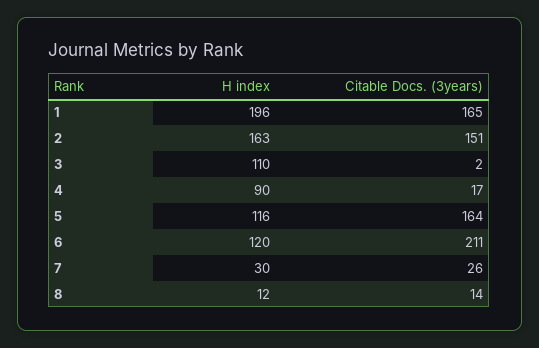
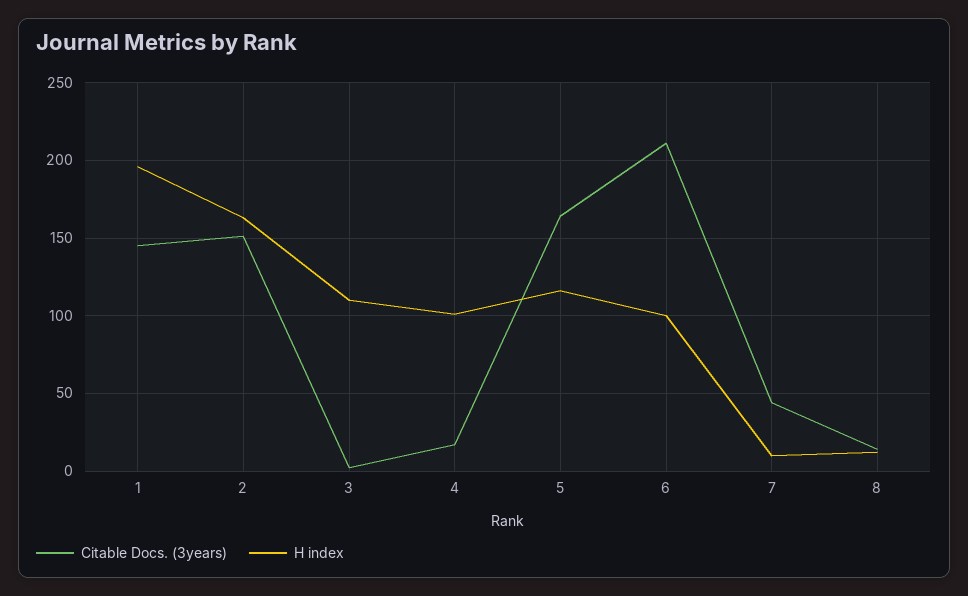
Citable Docs. (3years), 1: 165 -> 145
H index, 4: 90 -> 100
H index, 6: 120 -> 100
H index, 7: 30 -> 10
Citable Docs. (3years), 7: 26 -> 45

